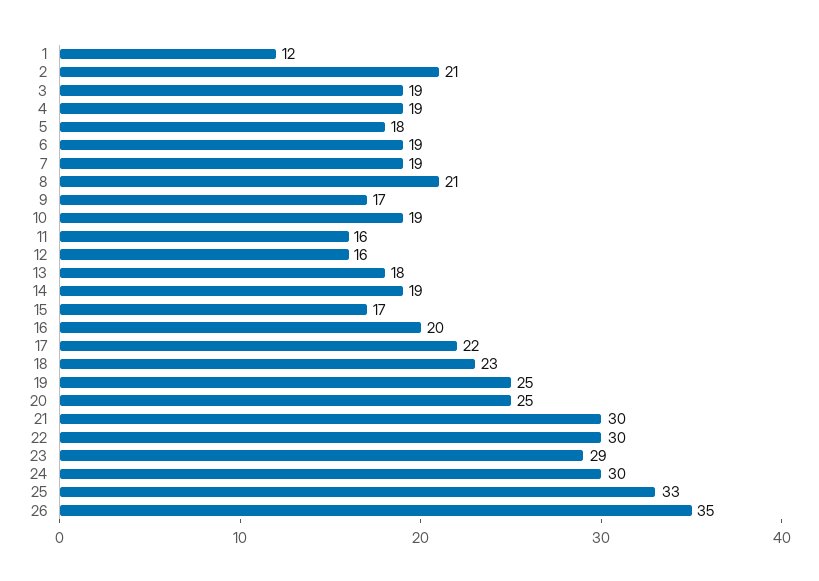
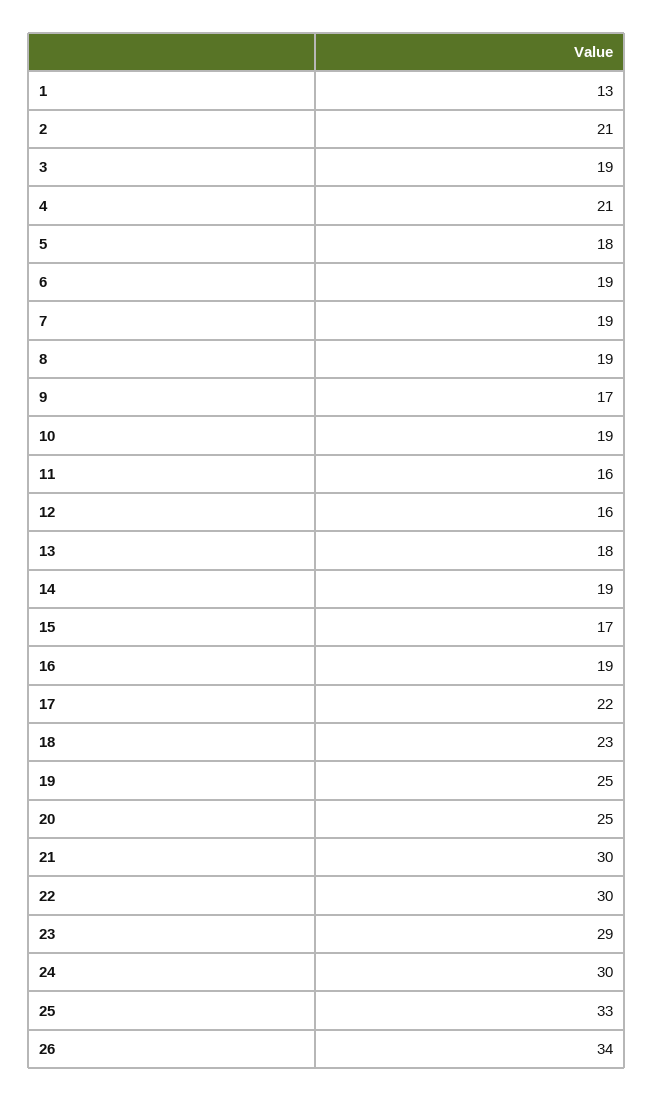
1: 12 -> 13
4: 19 -> 21
8: 21 -> 19
16: 20 -> 19
26: 35 -> 34

